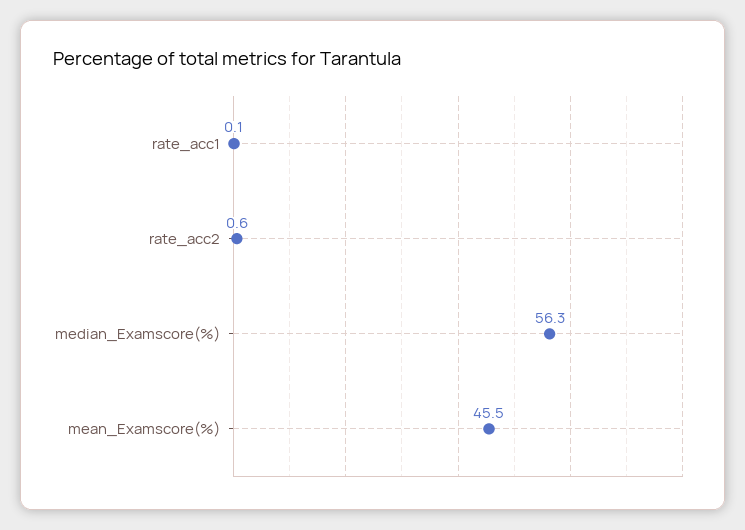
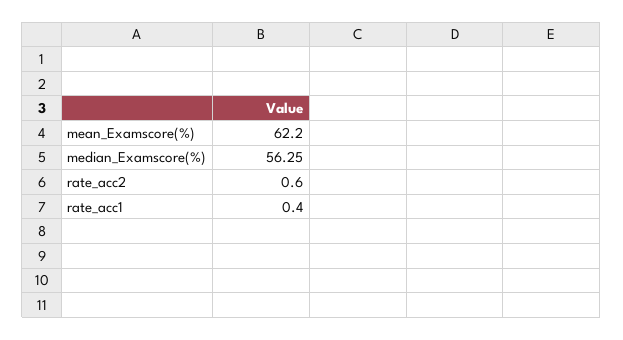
rate_acc1: 0.1 -> 0.4
mean_Examscore(%): 45.5 -> 62.2

